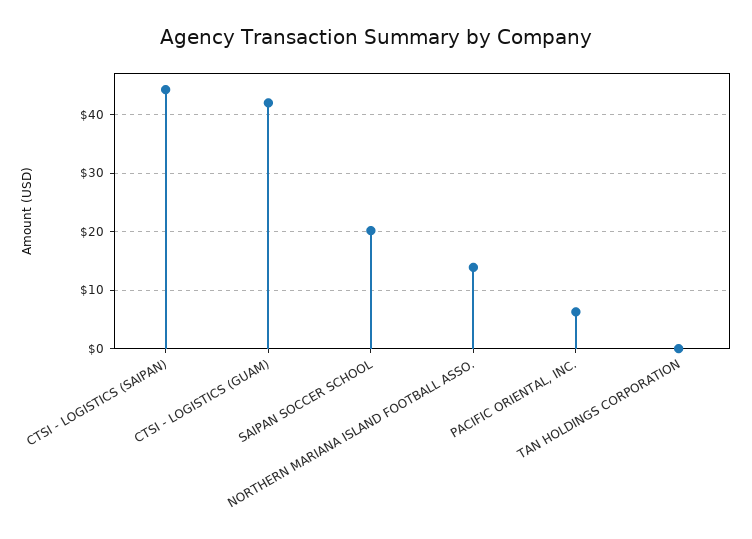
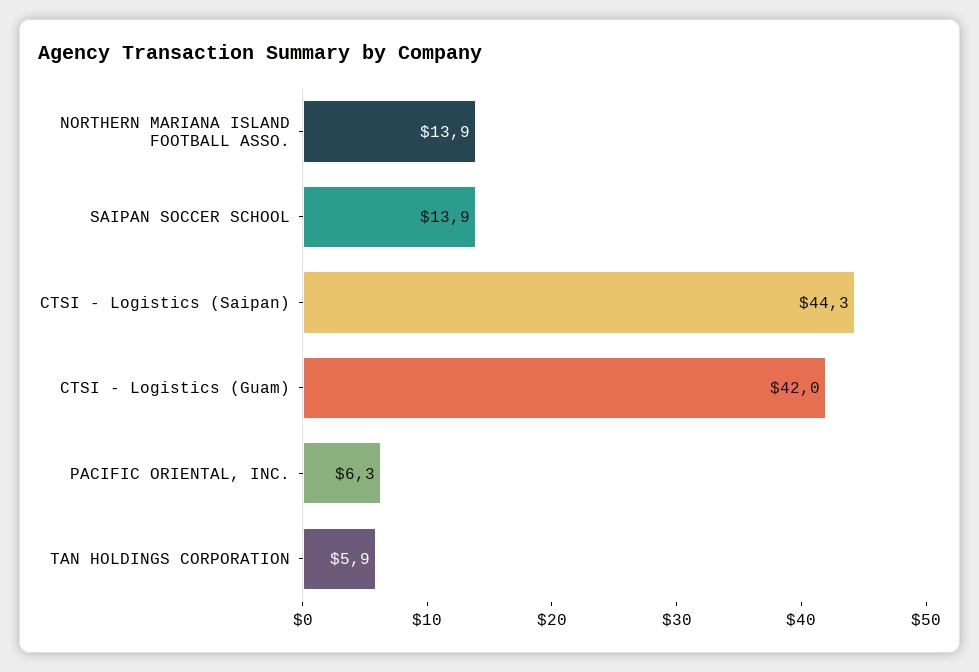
SAIPAN SOCCER SCHOOL: 20 -> 13.9
TAN HOLDINGS CORPORATION: 0 -> 5.9

